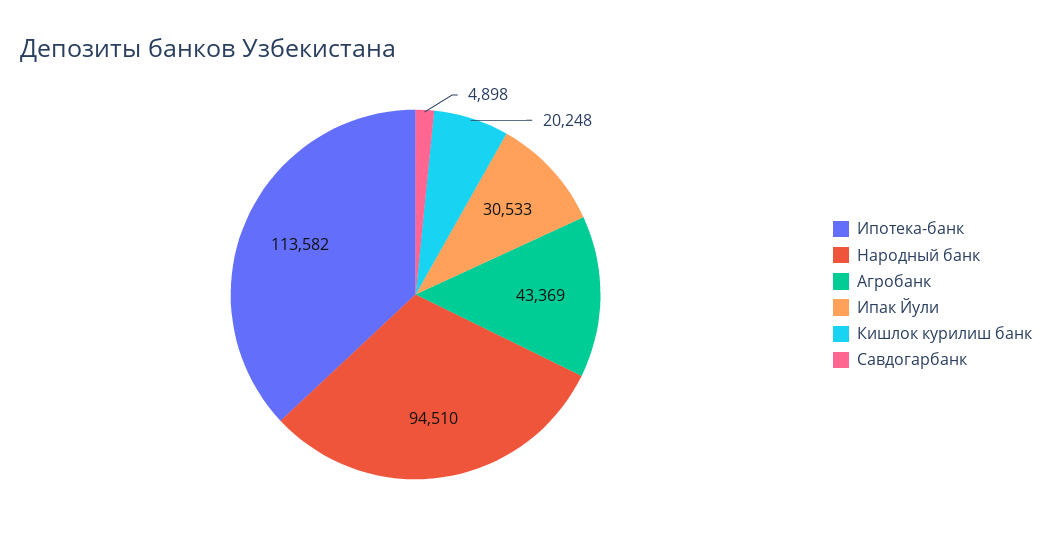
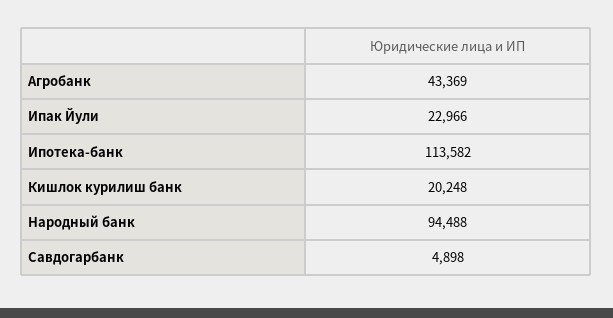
Народный банк: 94510 -> 94488
Ипак Йули: 30533 -> 22966

